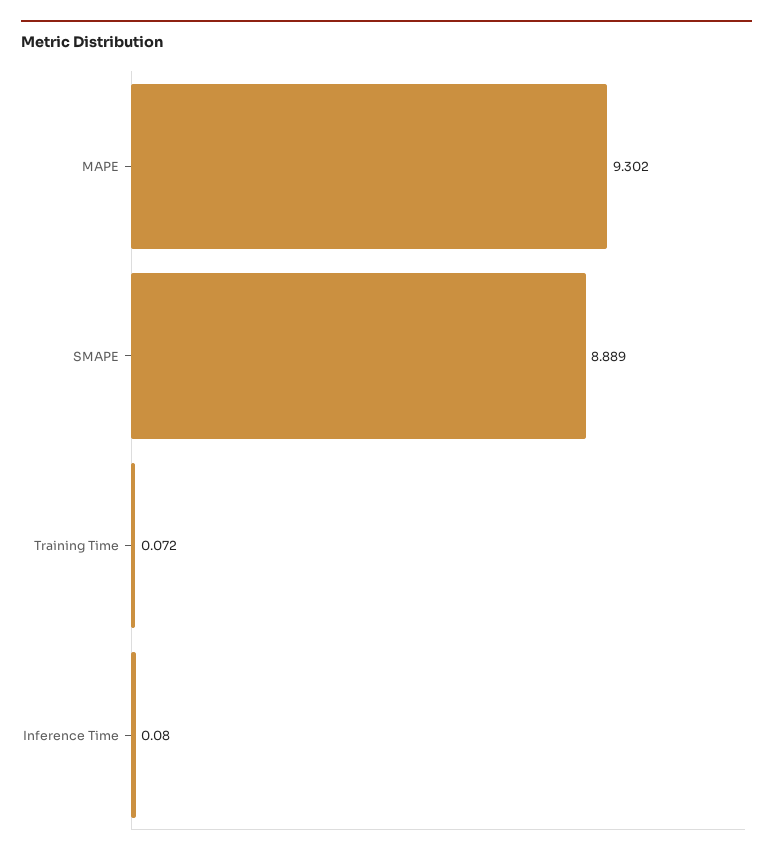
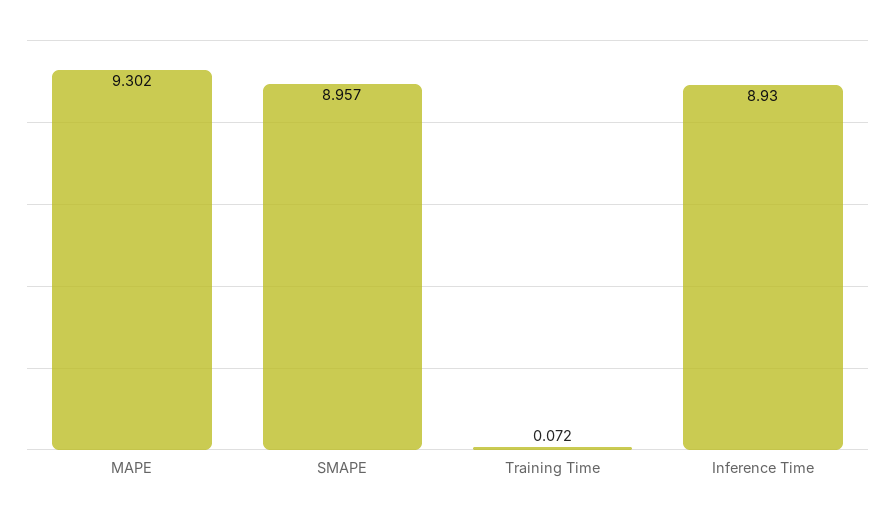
SMAPE: 8.889 -> 8.957
Inference Time: 0.08 -> 8.93

